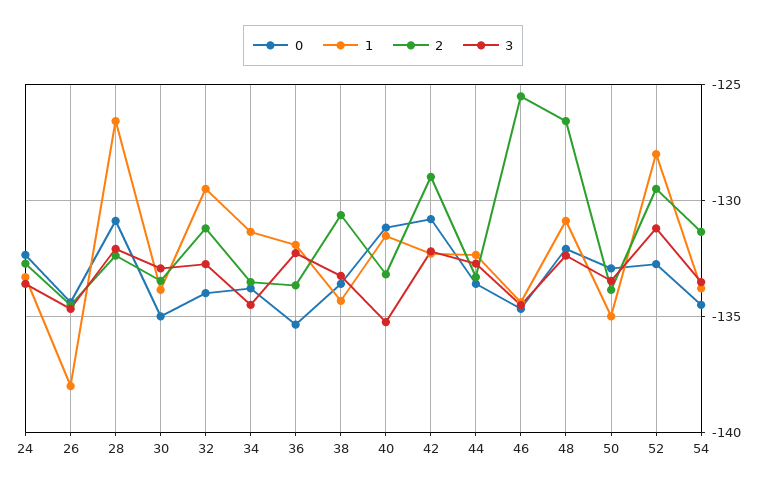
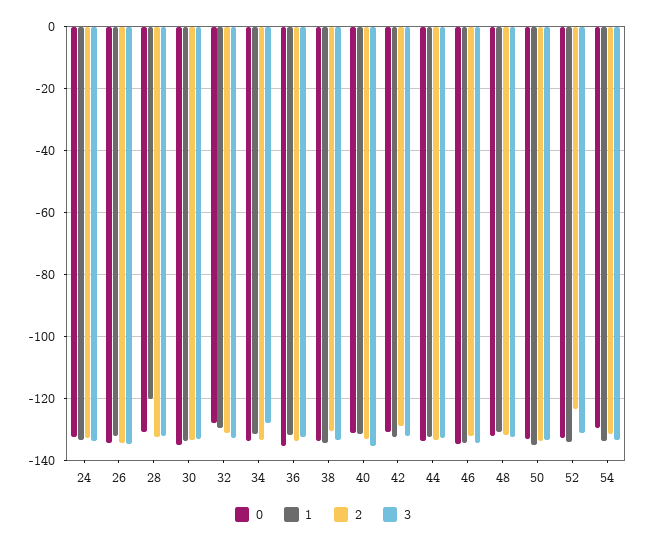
1, 26: -138 -> -132
1, 28: -126.5 -> -120
0, 32: -134 -> -128
3, 34: -134.5 -> -128
2, 46: -125.5 -> -132
2, 48: -126.5 -> -132
1, 52: -128 -> -134
2, 52: -129.5 -> -124
0, 54: -134.5 -> -130

